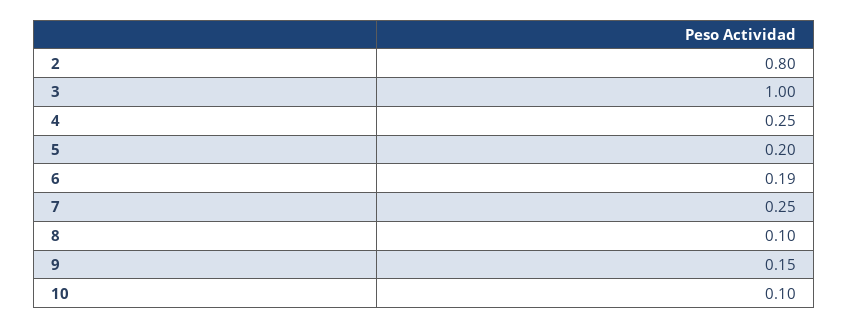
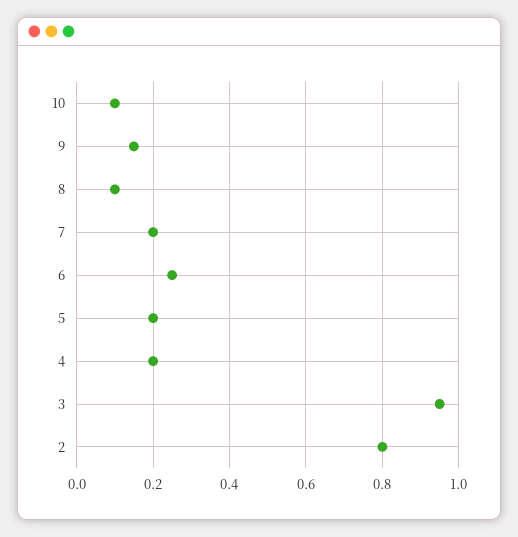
3: 1 -> 0.95
4: 0.25 -> 0.2
6: 0.19 -> 0.25
7: 0.25 -> 0.2

